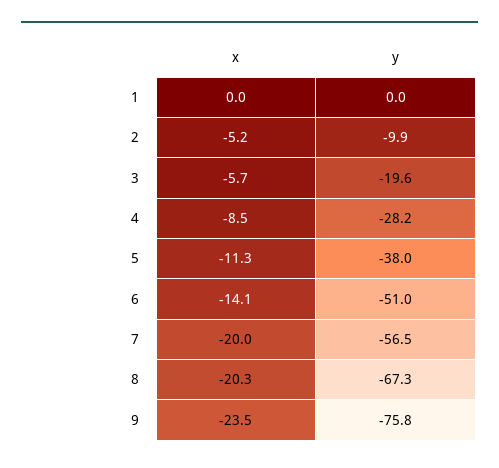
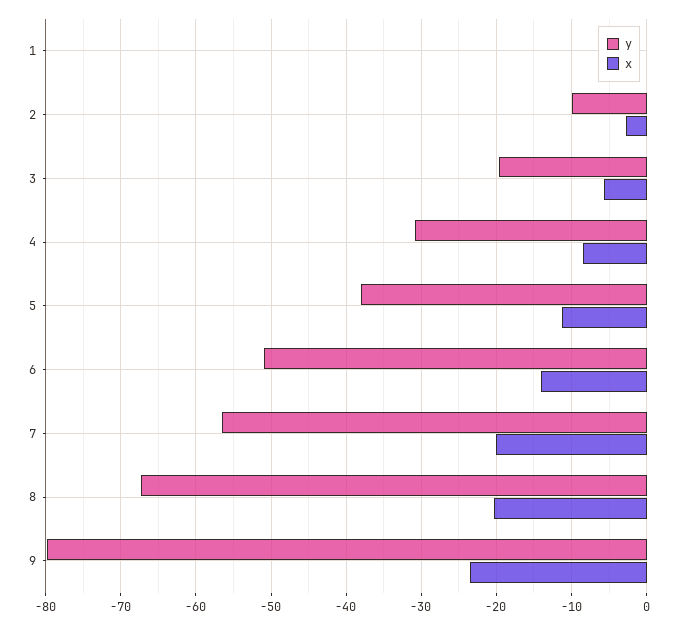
x, 2: -5.2 -> -3
y, 4: -28.2 -> -31
y, 9: -75.8 -> -80

